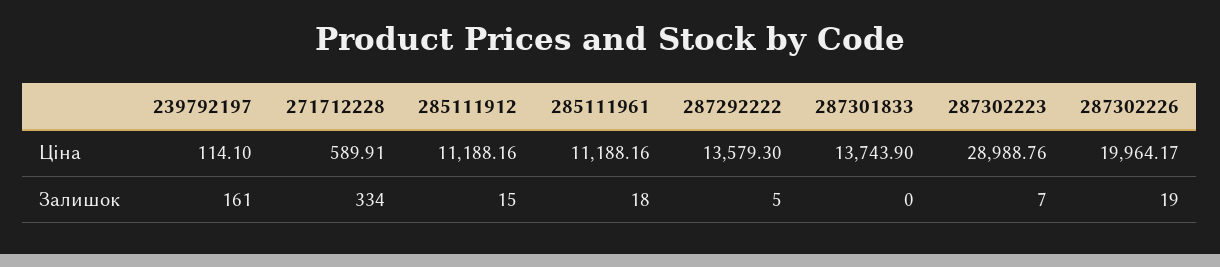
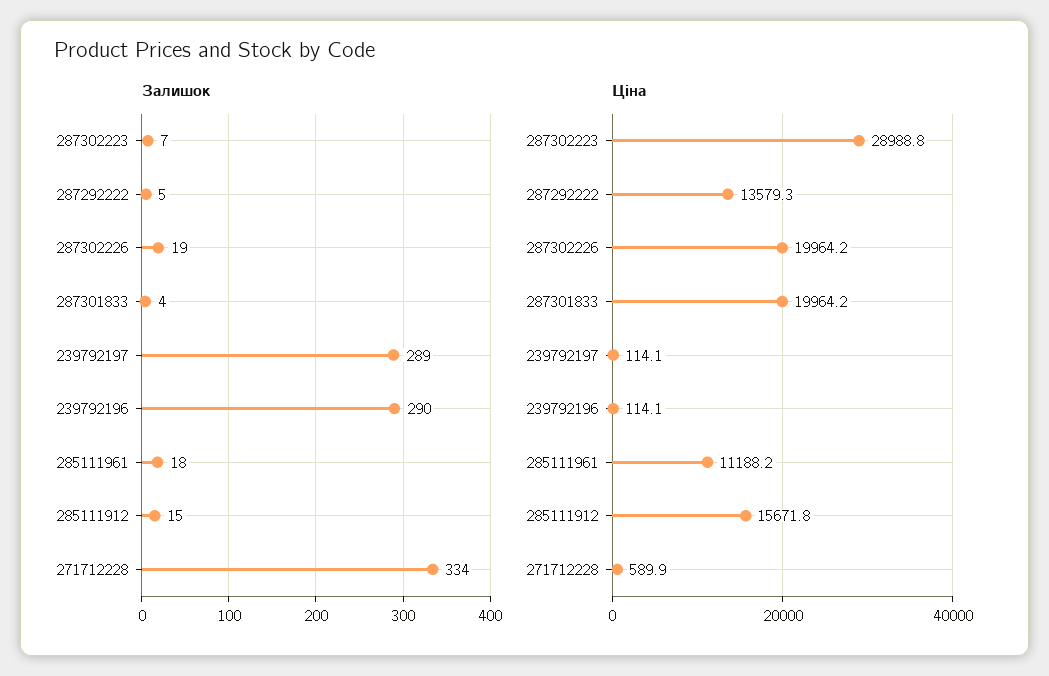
Ціна, 285111912: 11188.16 -> 15671.8
Ціна, 287301833: 13743.9 -> 19964.2
Залишок, 239792197: 161 -> 289
Залишок, 287301833: 0 -> 4
Залишок, 239792196: none -> 290
Ціна, 239792196: none -> 114.1

